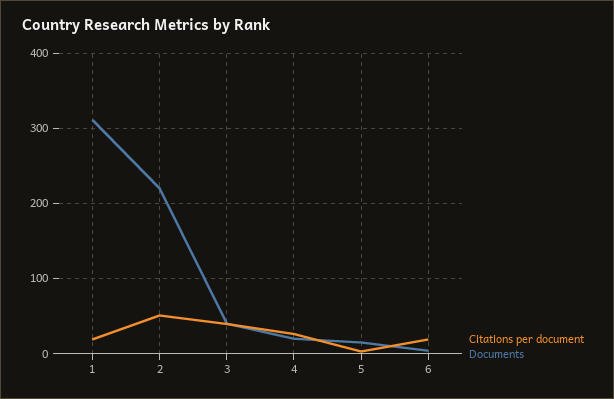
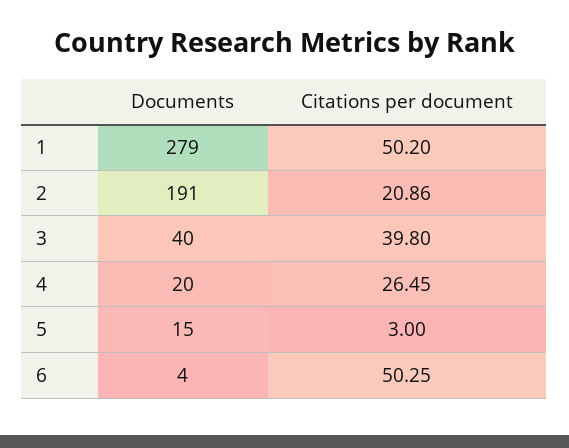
Citations per document, 1: 20 -> 50.2
Documents, 1: 310 -> 279
Citations per document, 2: 50 -> 20.86
Documents, 2: 220 -> 191
Citations per document, 6: 20 -> 50.25

